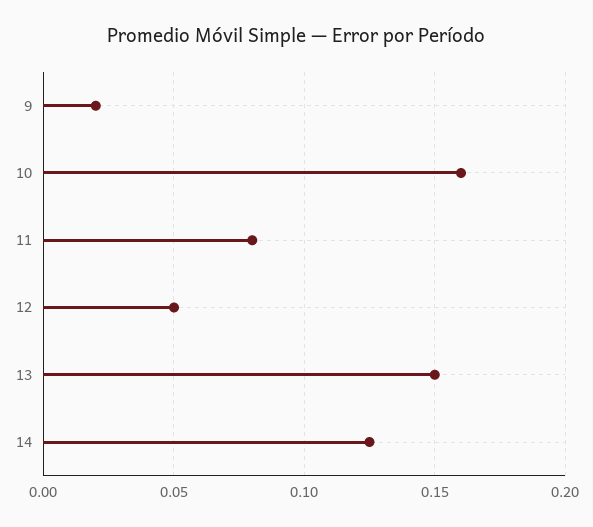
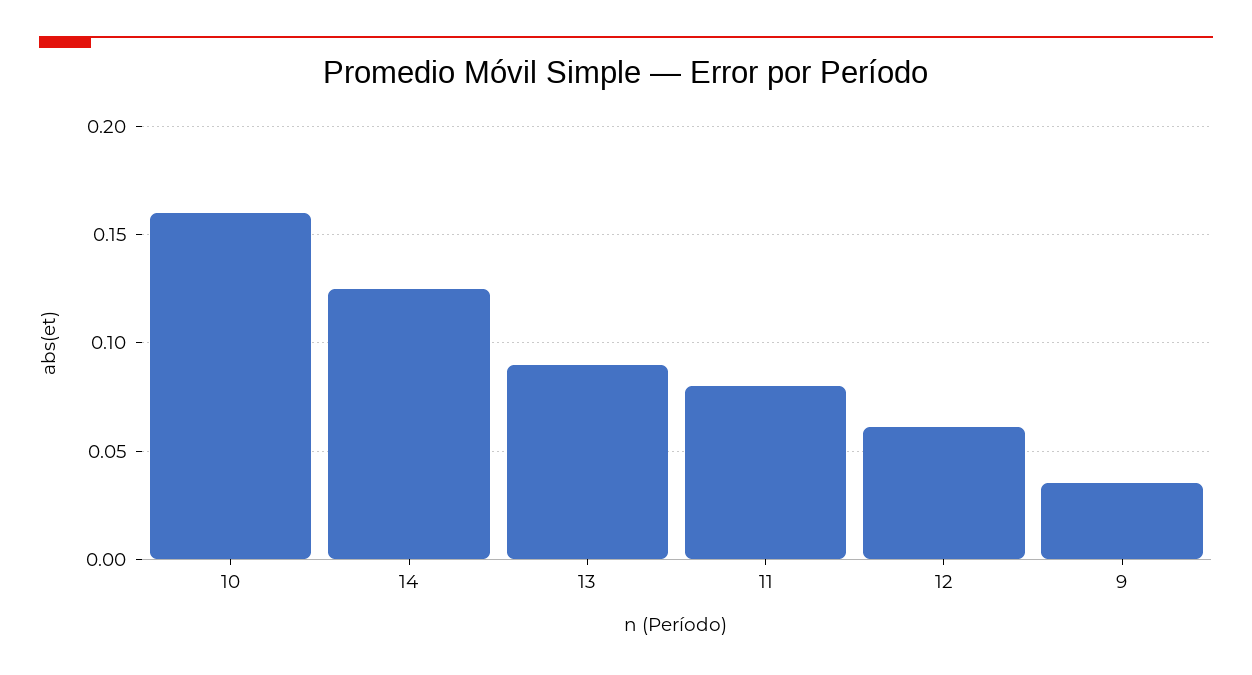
9: 0.02 -> 0.035
12: 0.05 -> 0.06
13: 0.15 -> 0.09

